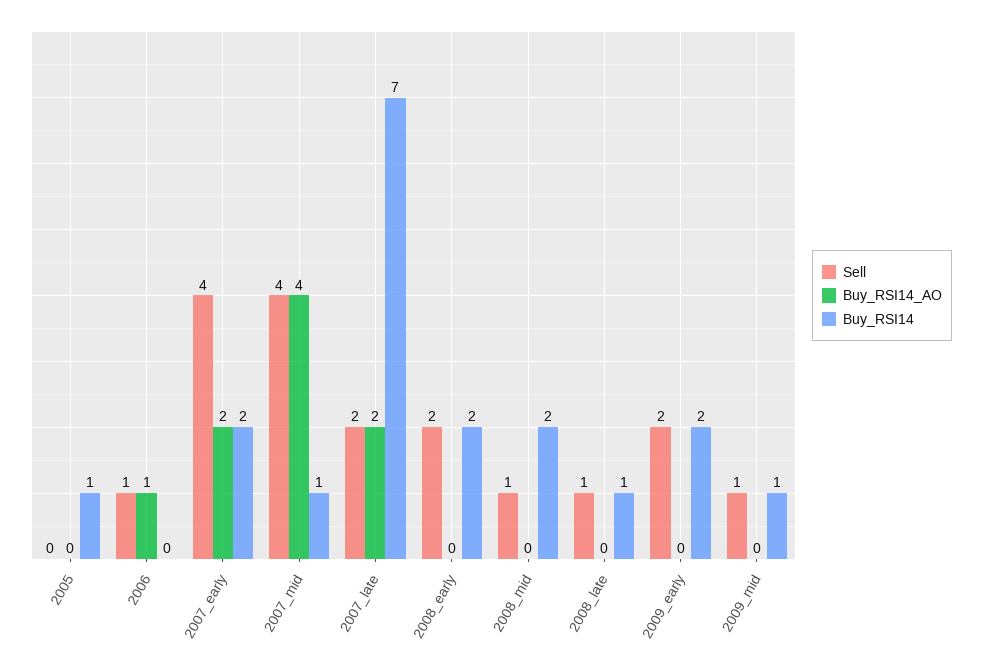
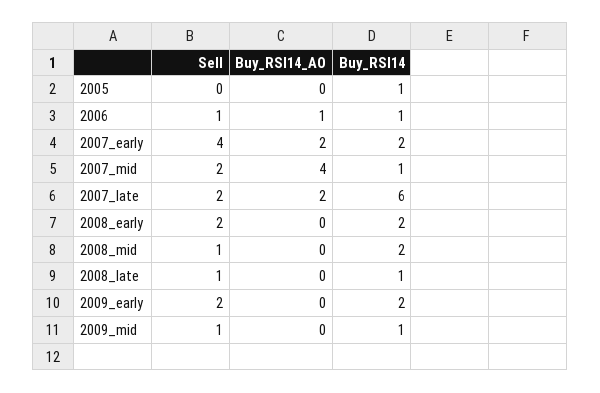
Buy_RSI14, 2006: 0 -> 1
Sell, 2007_mid: 4 -> 2
Buy_RSI14, 2007_late: 7 -> 6

